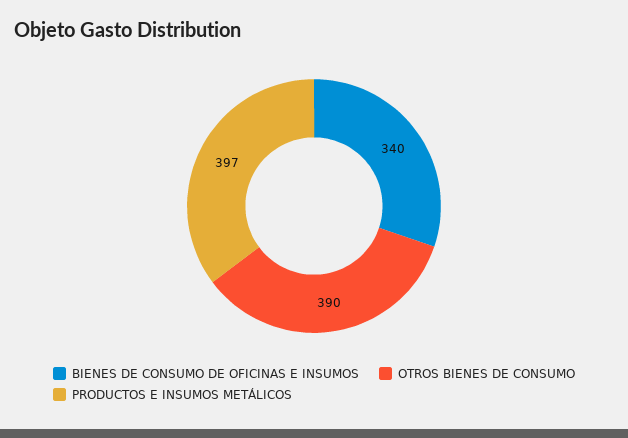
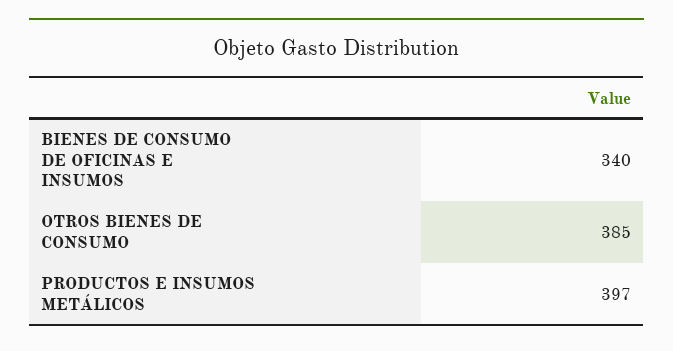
OTROS BIENES DE CONSUMO: 390 -> 385

